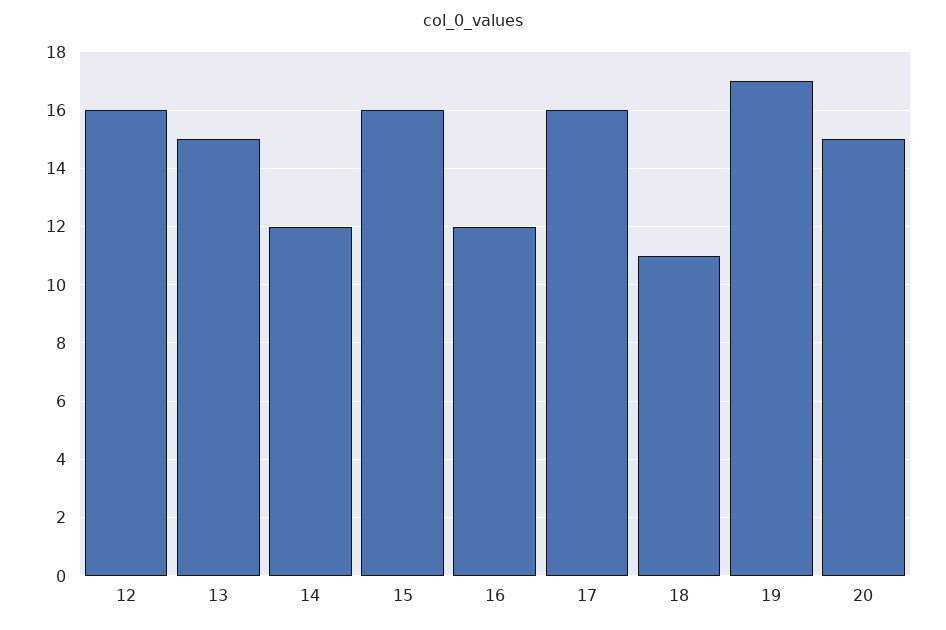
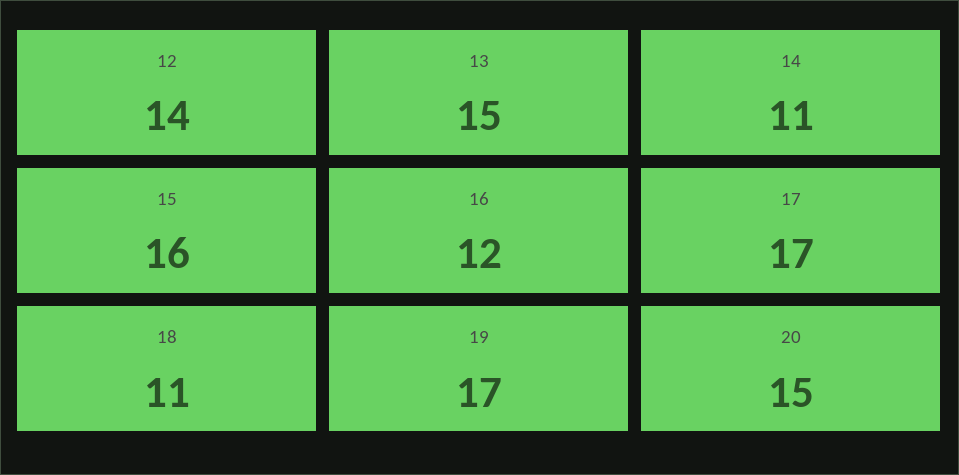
12: 16 -> 14
14: 12 -> 11
17: 16 -> 17

